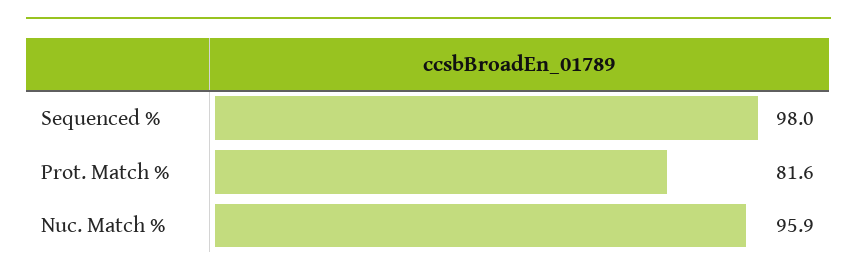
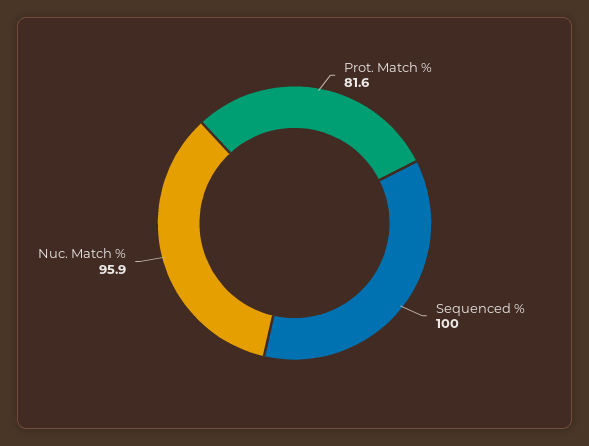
Sequenced %: 98 -> 100

